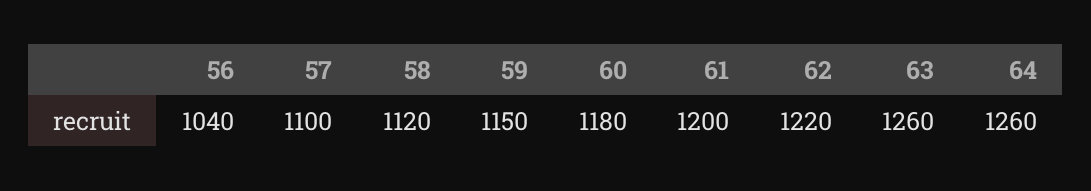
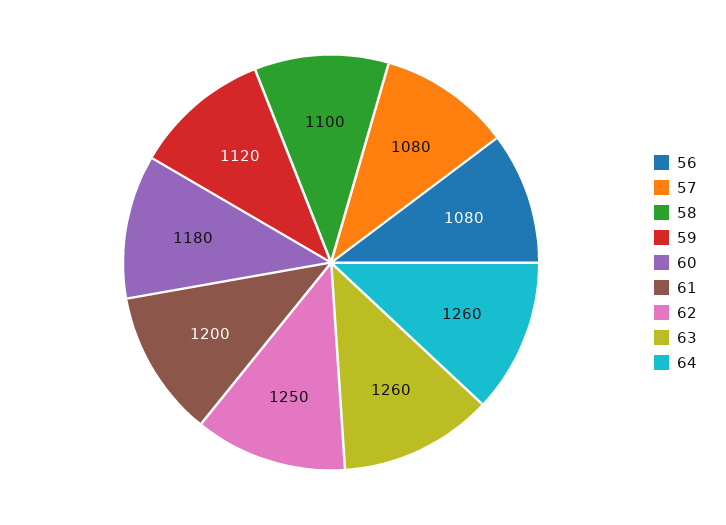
56: 1040 -> 1080
57: 1100 -> 1080
58: 1120 -> 1100
59: 1150 -> 1120
62: 1220 -> 1250

